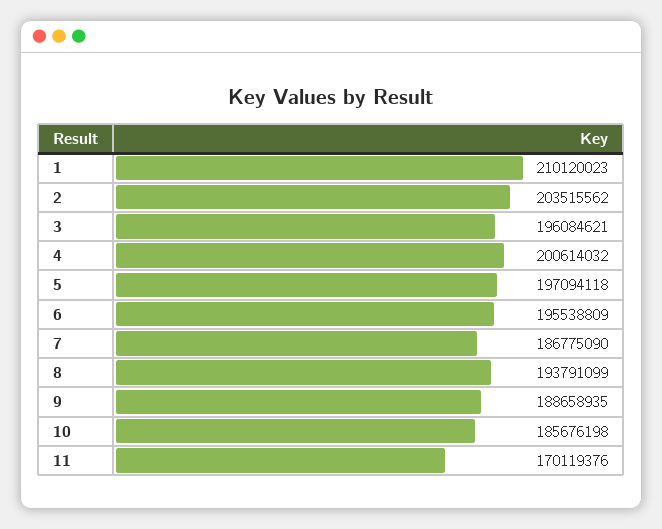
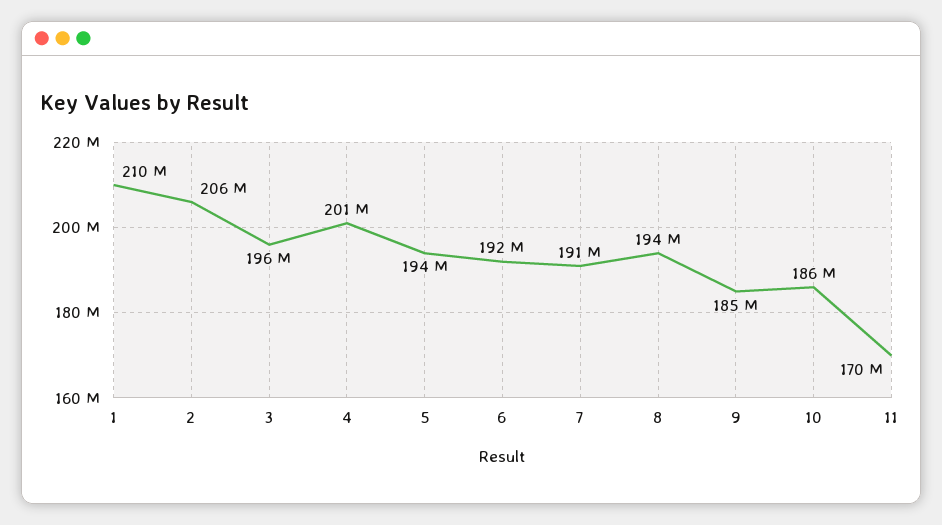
2: 203515562 -> 206000000
5: 197094118 -> 194000000
6: 195538809 -> 192000000
7: 186775090 -> 191000000
9: 188658935 -> 185000000

